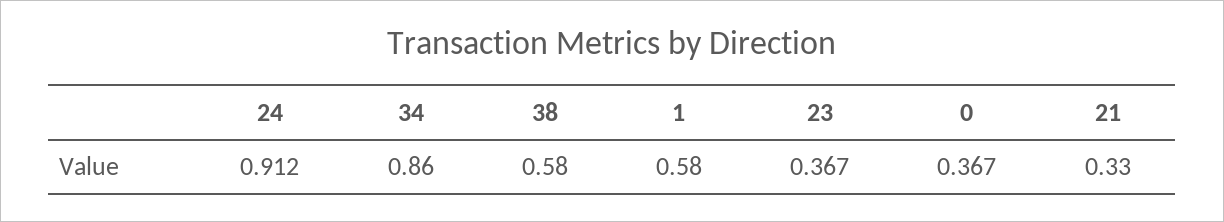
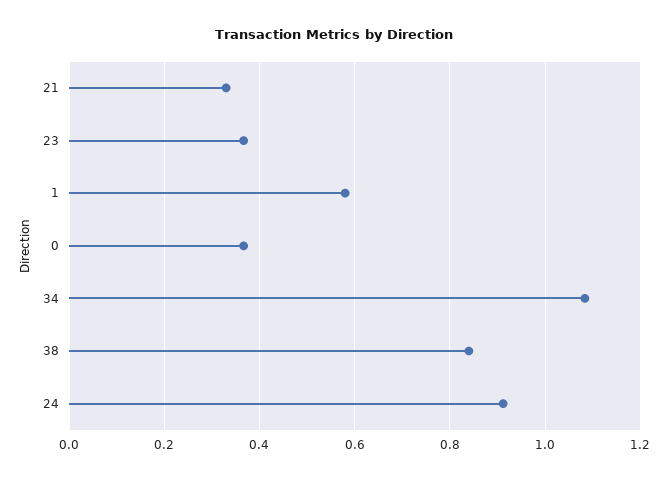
34: 0.86 -> 1.08
38: 0.58 -> 0.84

